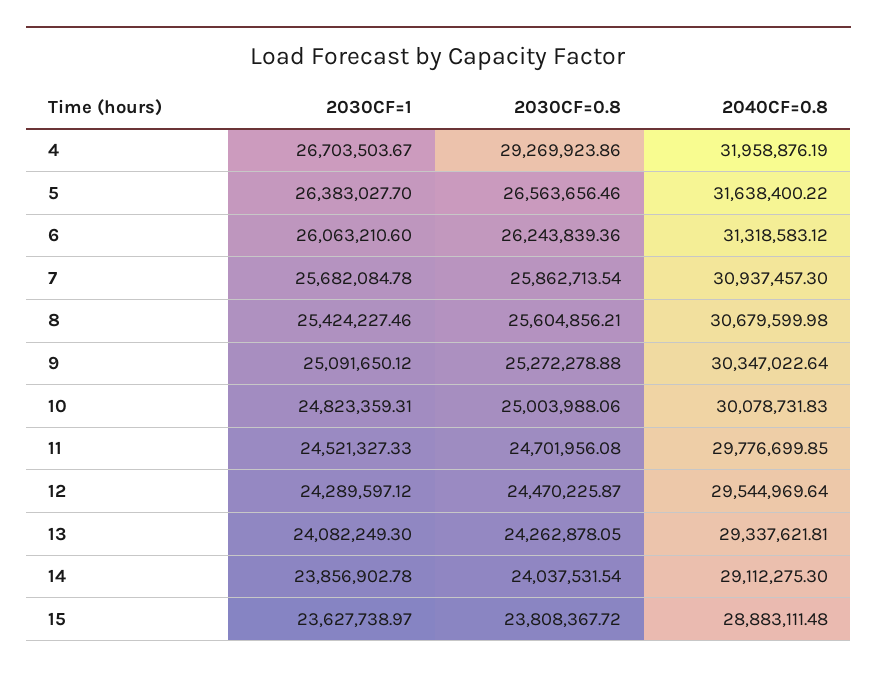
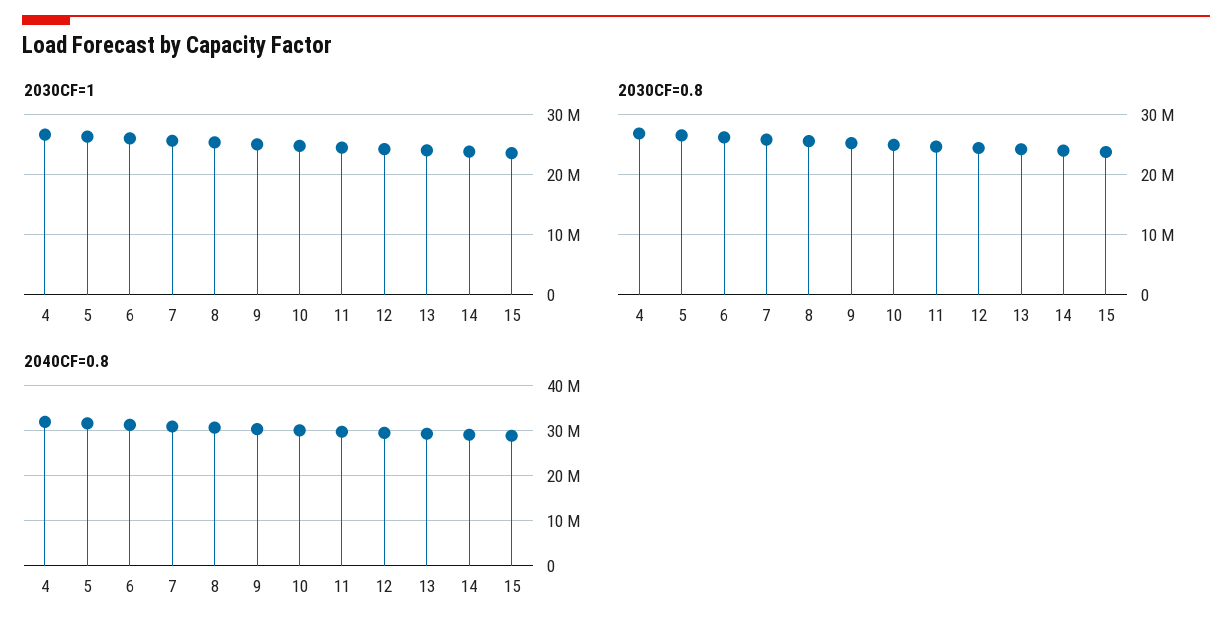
2030CF=0.8, 4: 29269923.86 -> 27000000

